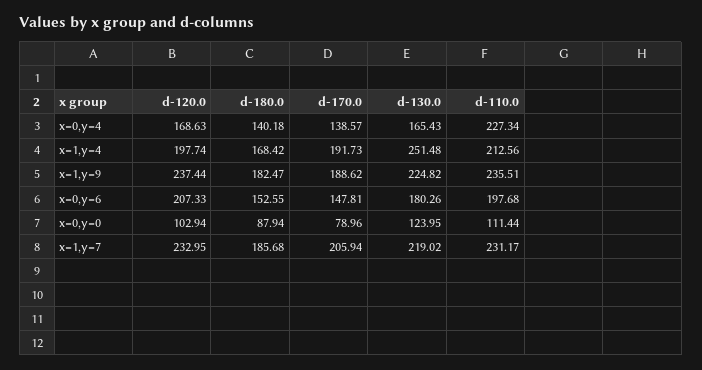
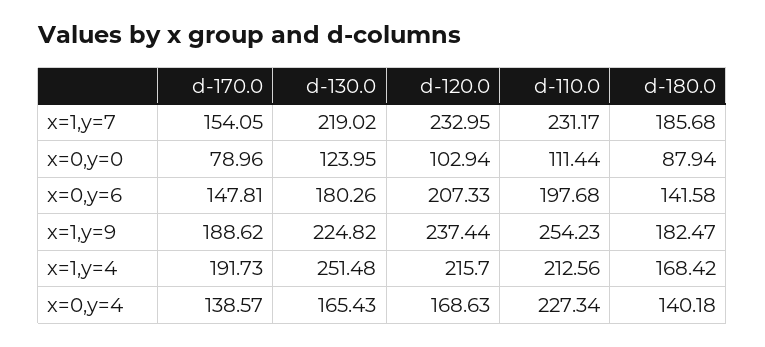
d-120.0, x=1,y=4: 197.74 -> 215.7
d-110.0, x=1,y=9: 235.51 -> 254.23
d-180.0, x=0,y=6: 152.55 -> 141.58
d-170.0, x=1,y=7: 205.94 -> 154.05

